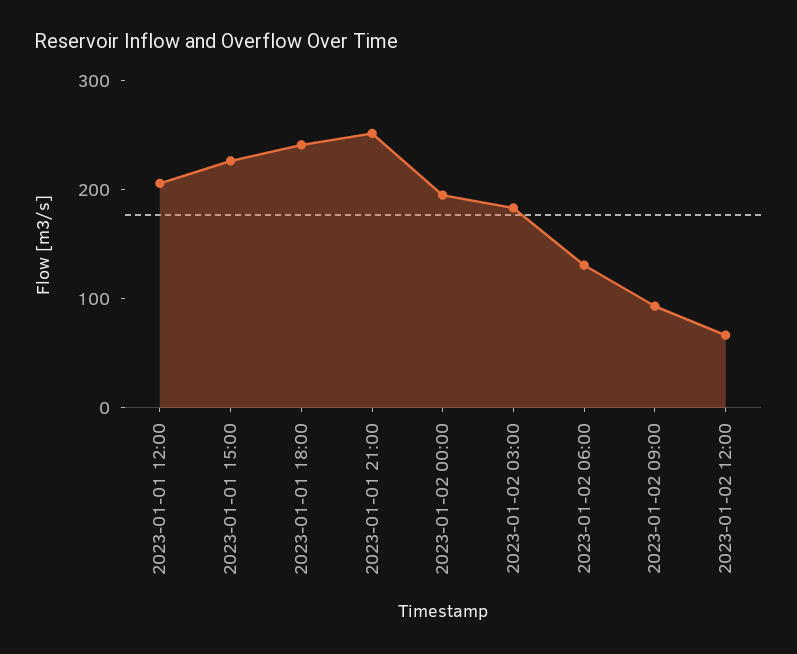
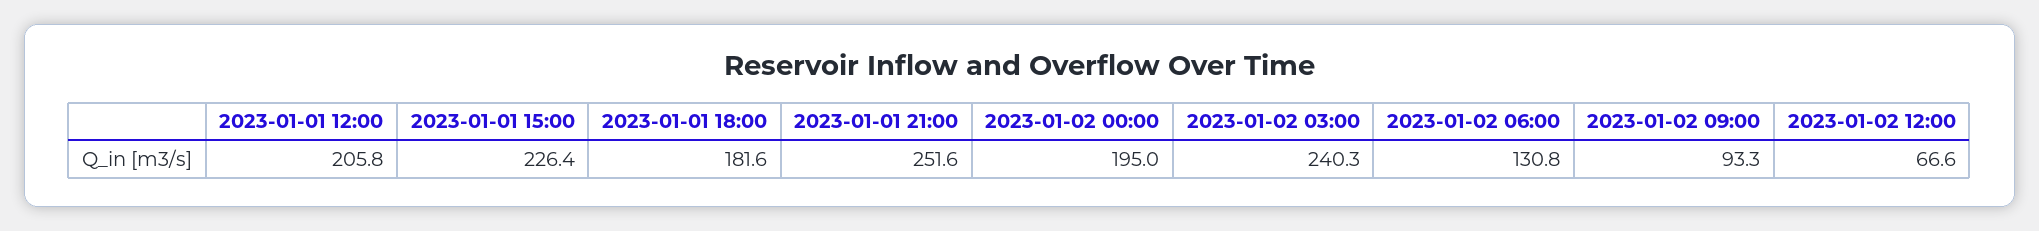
2023-01-01 18:00: 240 -> 181.6
2023-01-02 03:00: 180 -> 240.3

